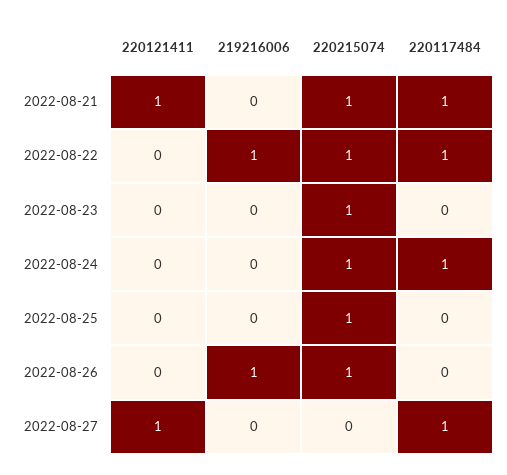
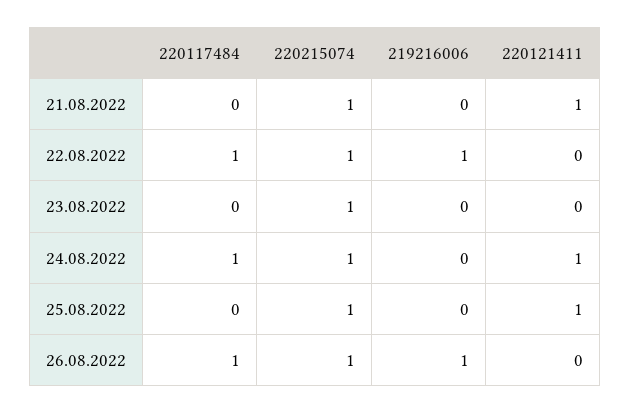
220117484, 2022-08-21: 1 -> 0
220121411, 2022-08-24: 0 -> 1
220121411, 2022-08-25: 0 -> 1
220117484, 2022-08-26: 0 -> 1
220121411, 2022-08-27: 1 -> none
219216006, 2022-08-27: 0 -> none
220215074, 2022-08-27: 0 -> none
220117484, 2022-08-27: 1 -> none

